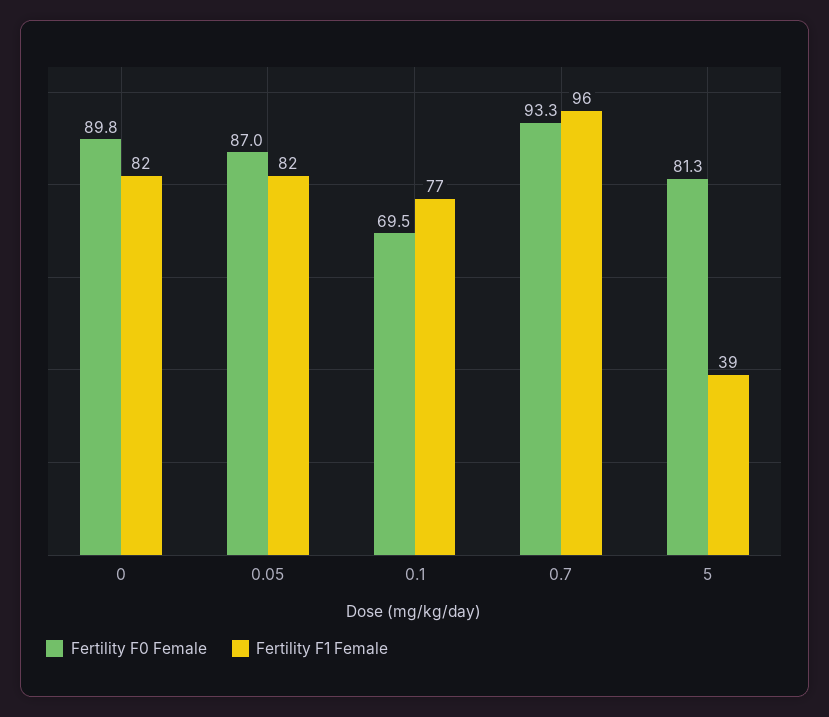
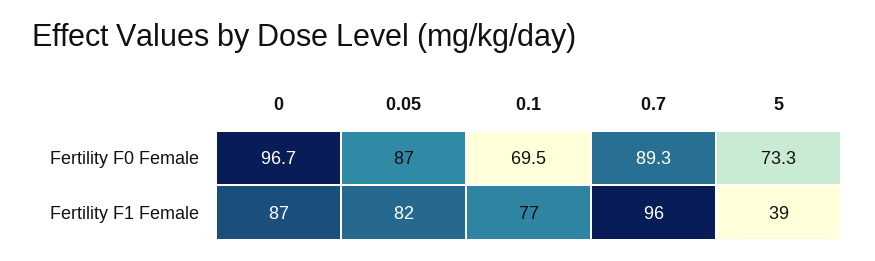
Fertility F0 Female, 0: 89.8 -> 96.7
Fertility F1 Female, 0: 82 -> 87
Fertility F0 Female, 0.7: 93.3 -> 89.3
Fertility F0 Female, 5: 81.3 -> 73.3

